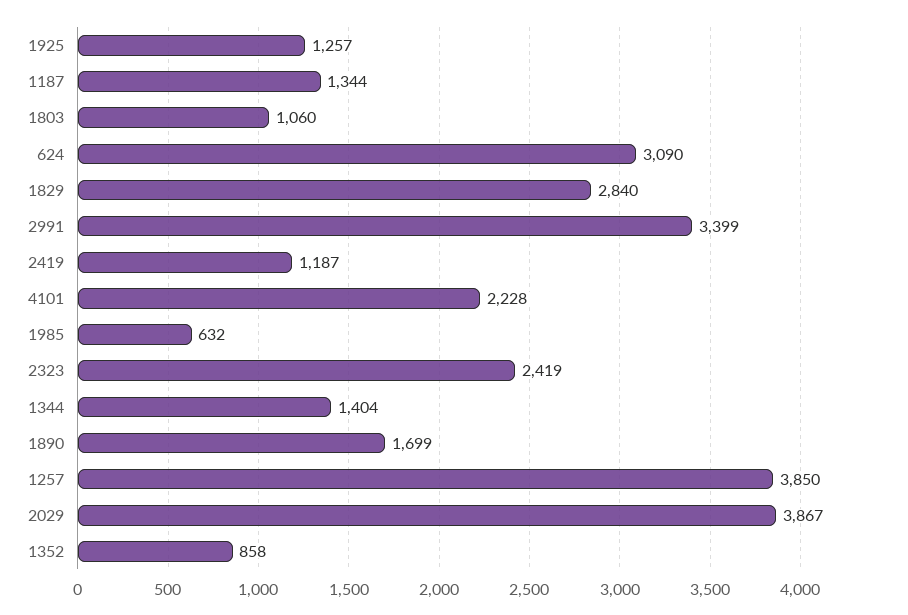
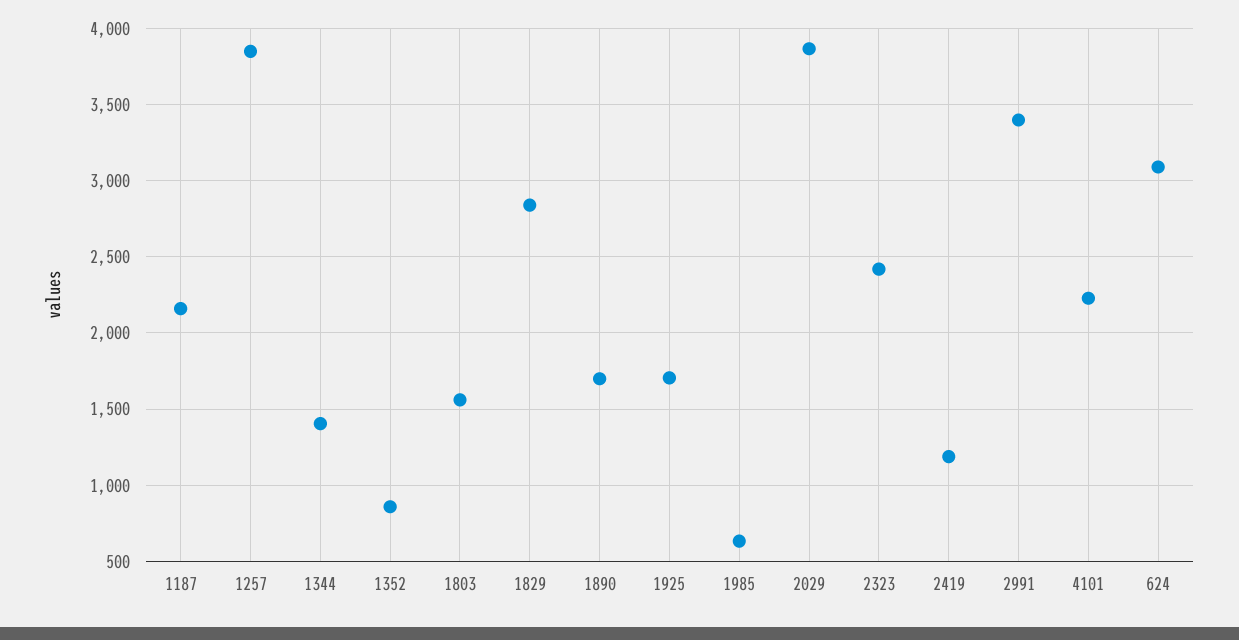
1925: 1257 -> 1700
1187: 1344 -> 2150
1803: 1060 -> 1550

